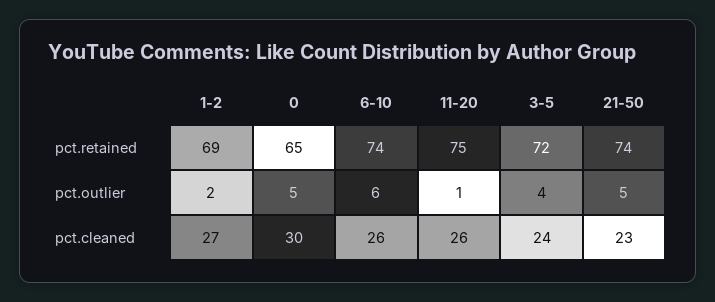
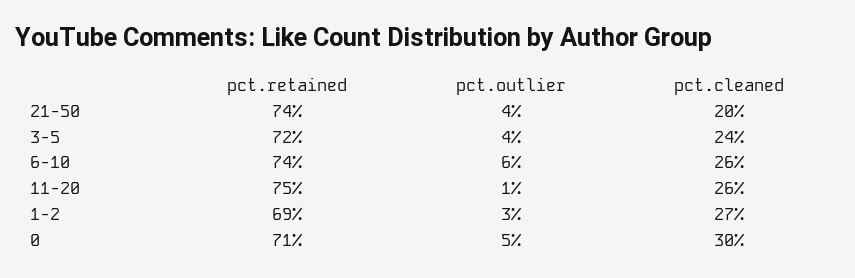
0, pct.retained: 65 -> 71
1-2, pct.outlier: 2 -> 3
21-50, pct.outlier: 5 -> 4
21-50, pct.cleaned: 23 -> 20

